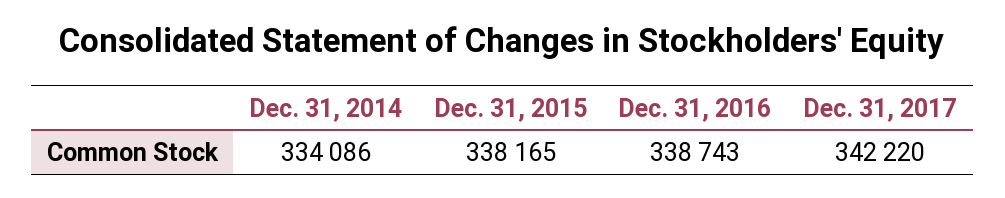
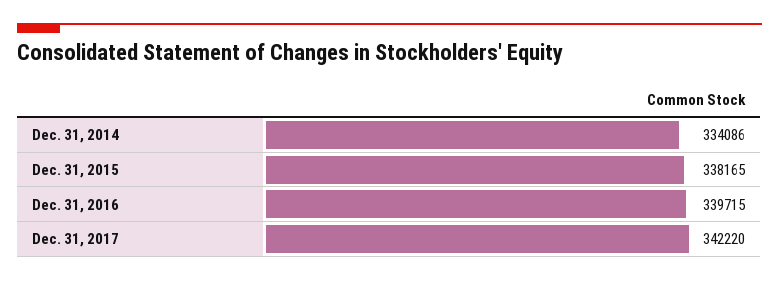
Dec. 31, 2016: 338743 -> 339715

